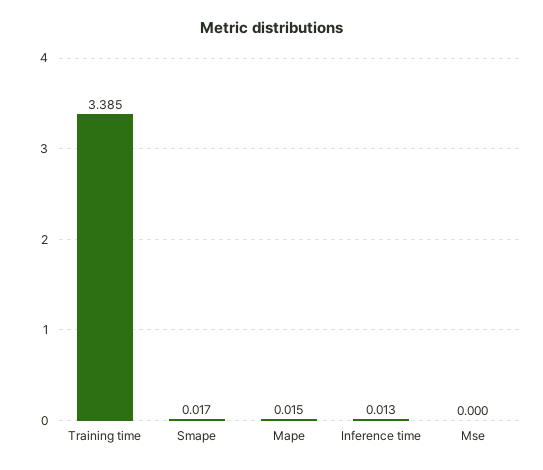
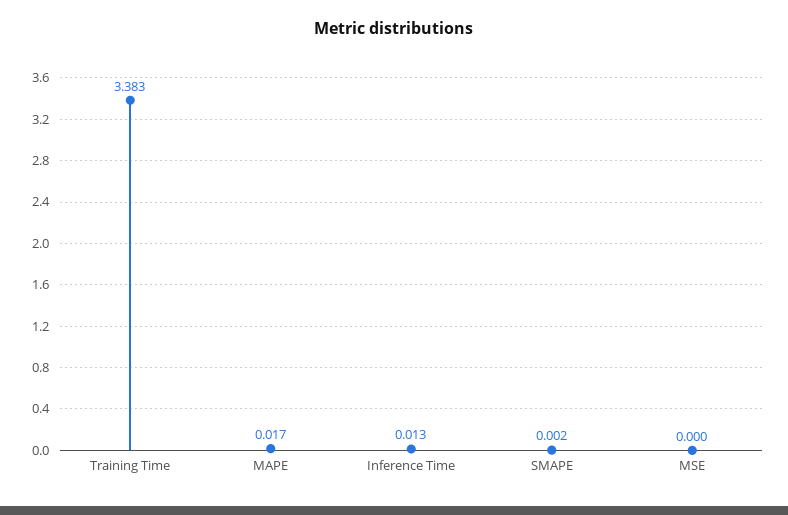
Training time: 3.385 -> 3.383
Smape: 0.017 -> 0.002
Mape: 0.015 -> 0.017

